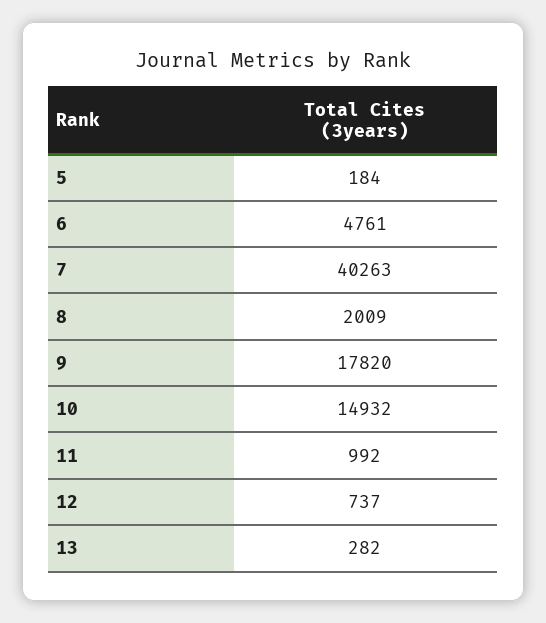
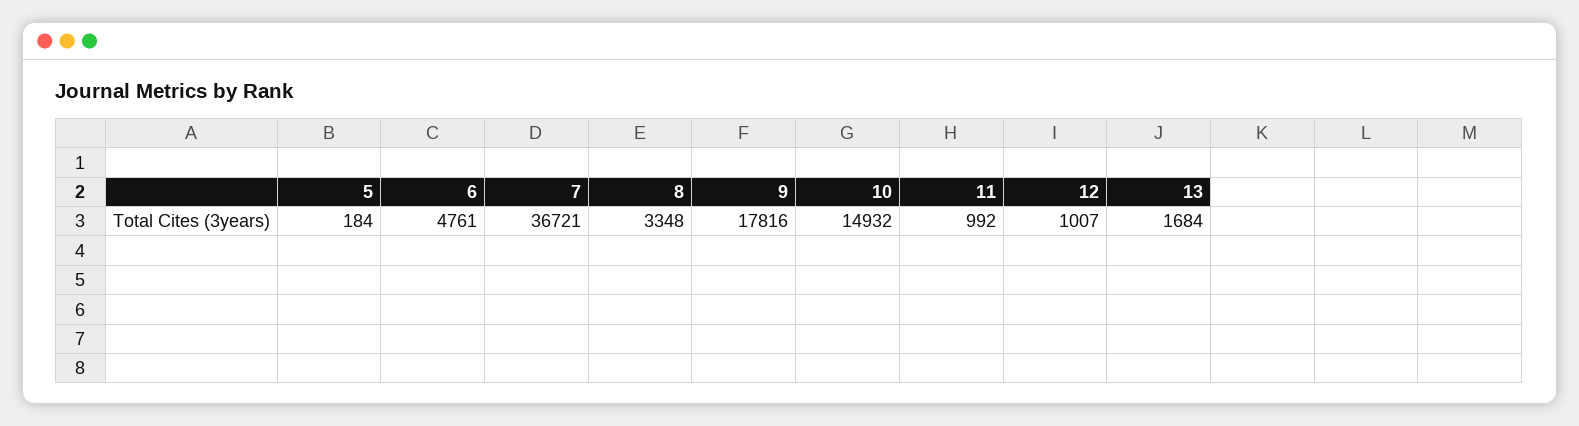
7: 40263 -> 36721
8: 2009 -> 3348
9: 17820 -> 17816
12: 737 -> 1007
13: 282 -> 1684

